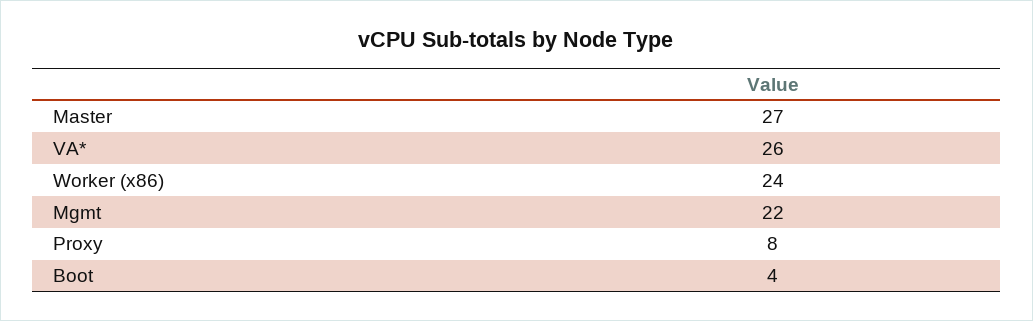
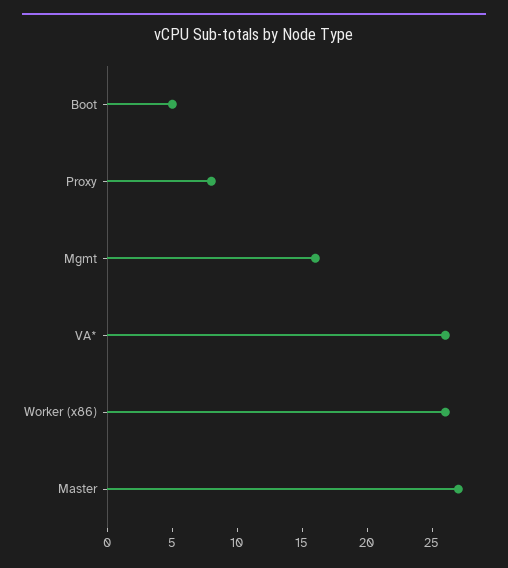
Worker (x86): 24 -> 26
Mgmt: 22 -> 16
Boot: 4 -> 5

